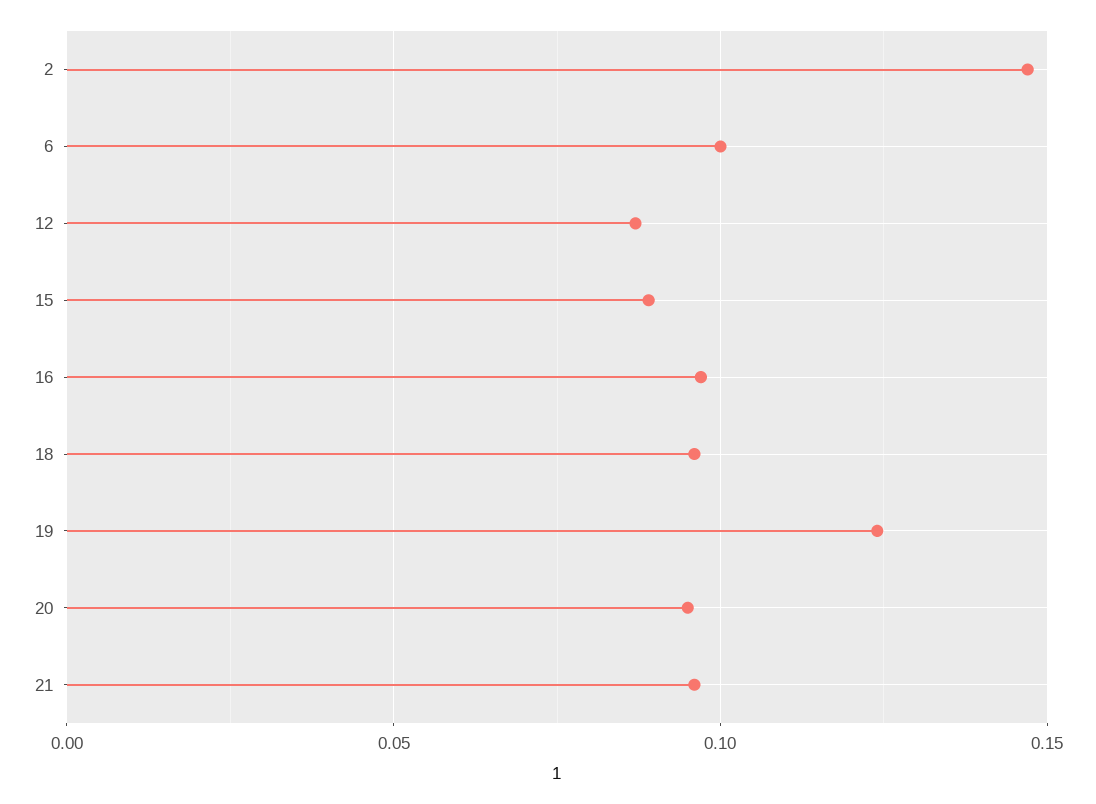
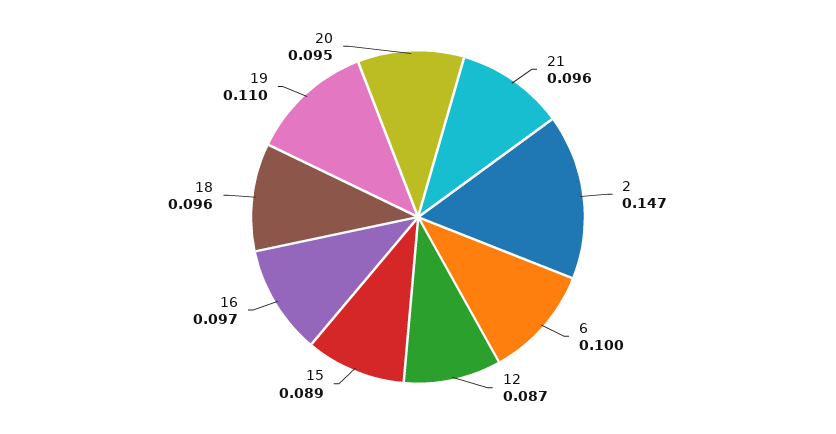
19: 0.125 -> 0.11

